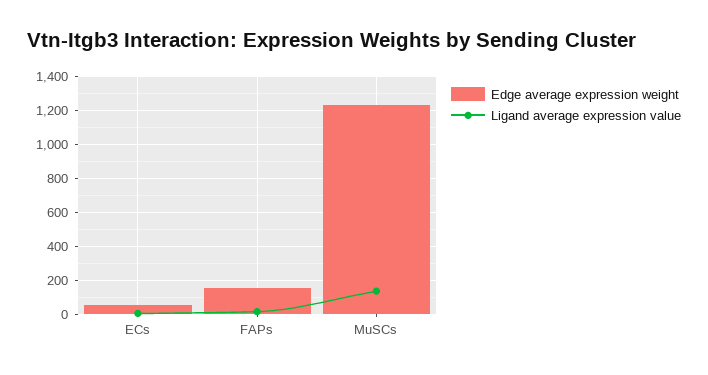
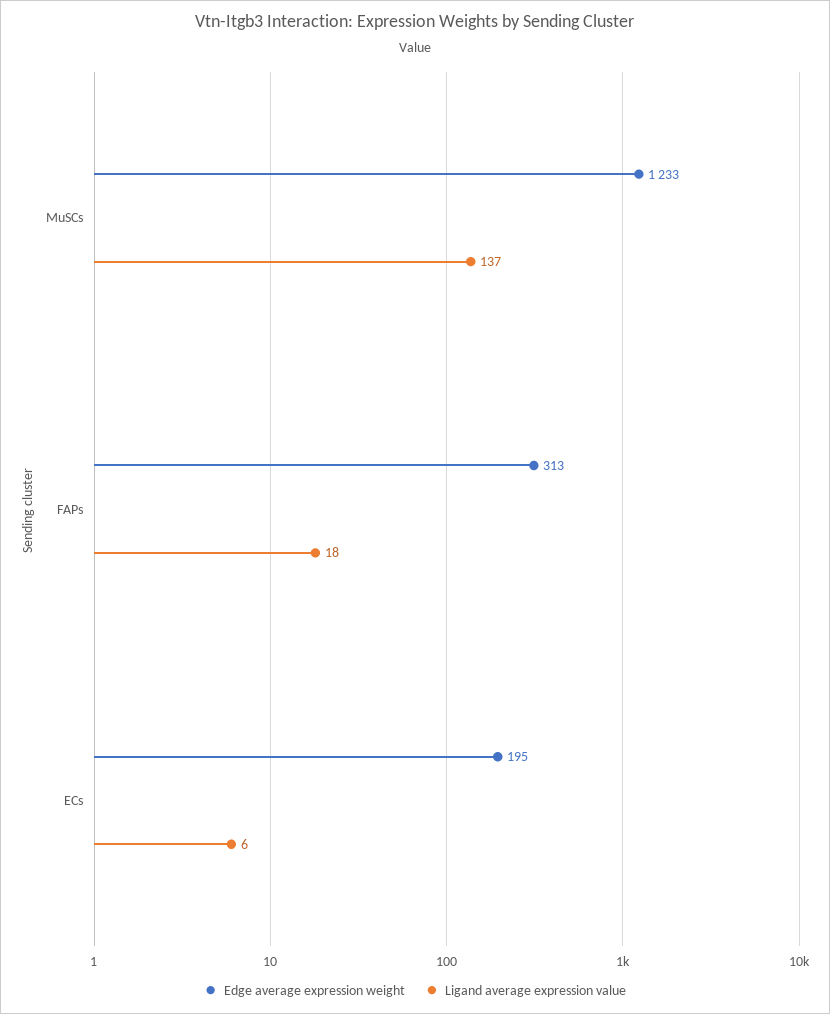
Edge average expression weight, ECs: 50 -> 195
Edge average expression weight, FAPs: 150 -> 313

